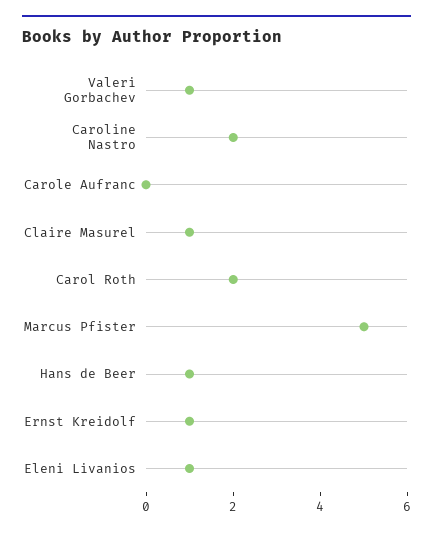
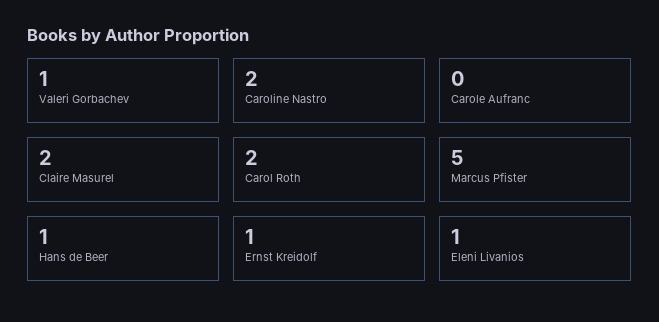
Claire Masurel: 1 -> 2

